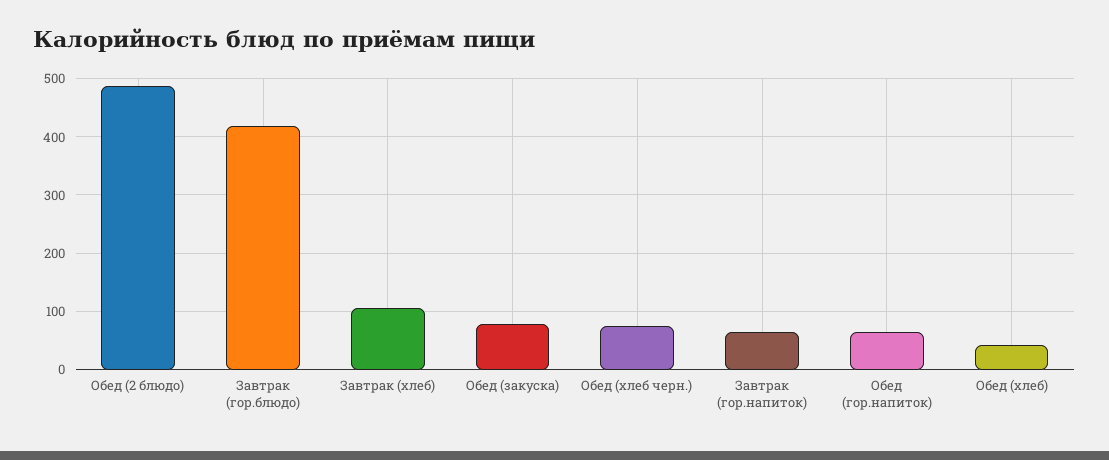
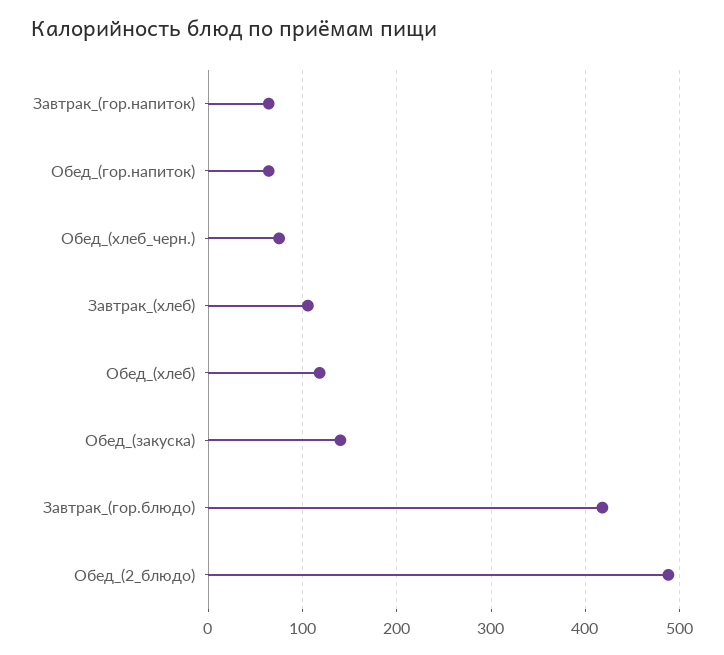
Обед (закуска): 80 -> 140
Обед (хлеб): 40 -> 120

